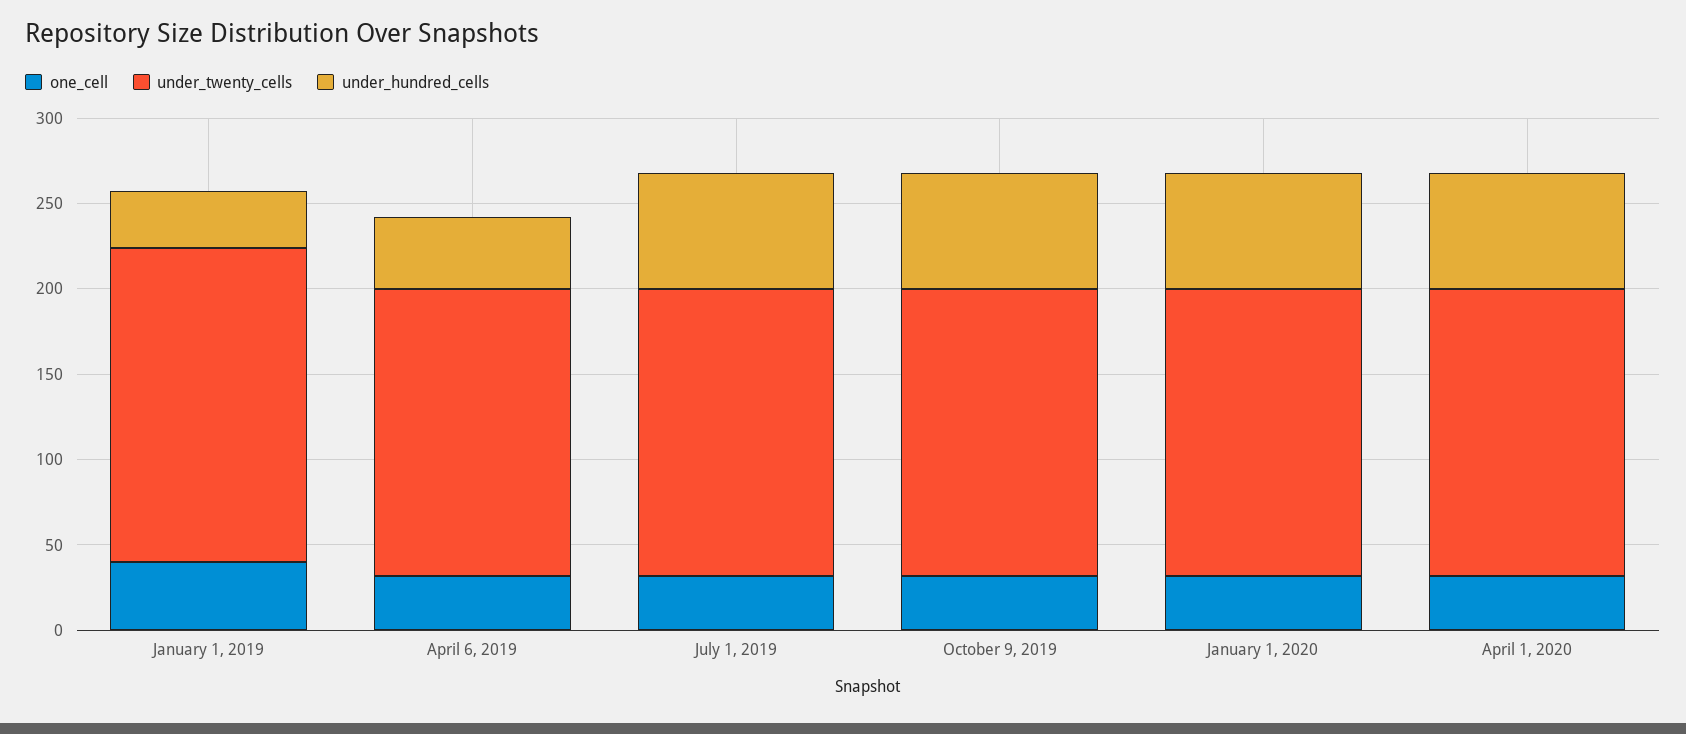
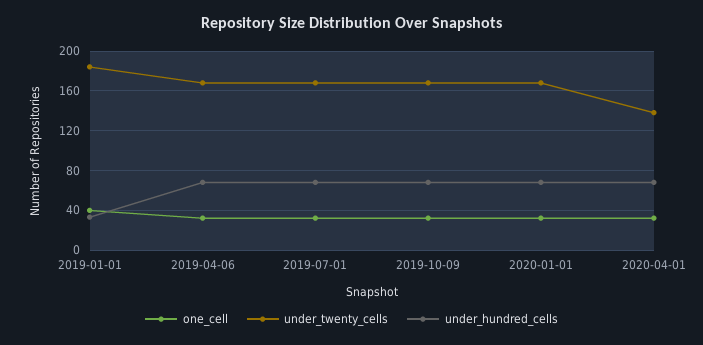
under_hundred_cells, April 6, 2019: 40 -> 70
under_twenty_cells, April 1, 2020: 170 -> 140

